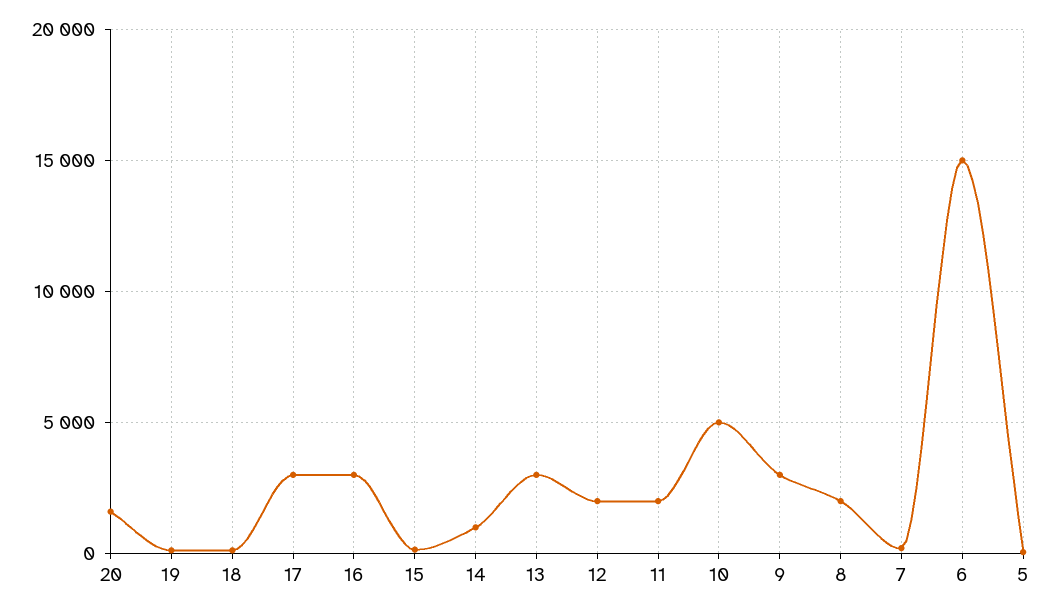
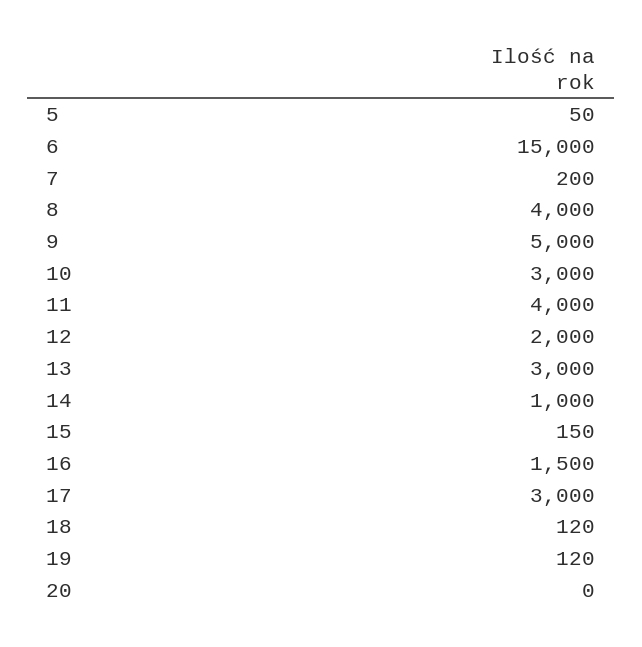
20: 1500 -> 0
16: 3000 -> 1500
11: 2000 -> 4000
10: 5000 -> 3000
9: 3000 -> 5000
8: 2000 -> 4000

